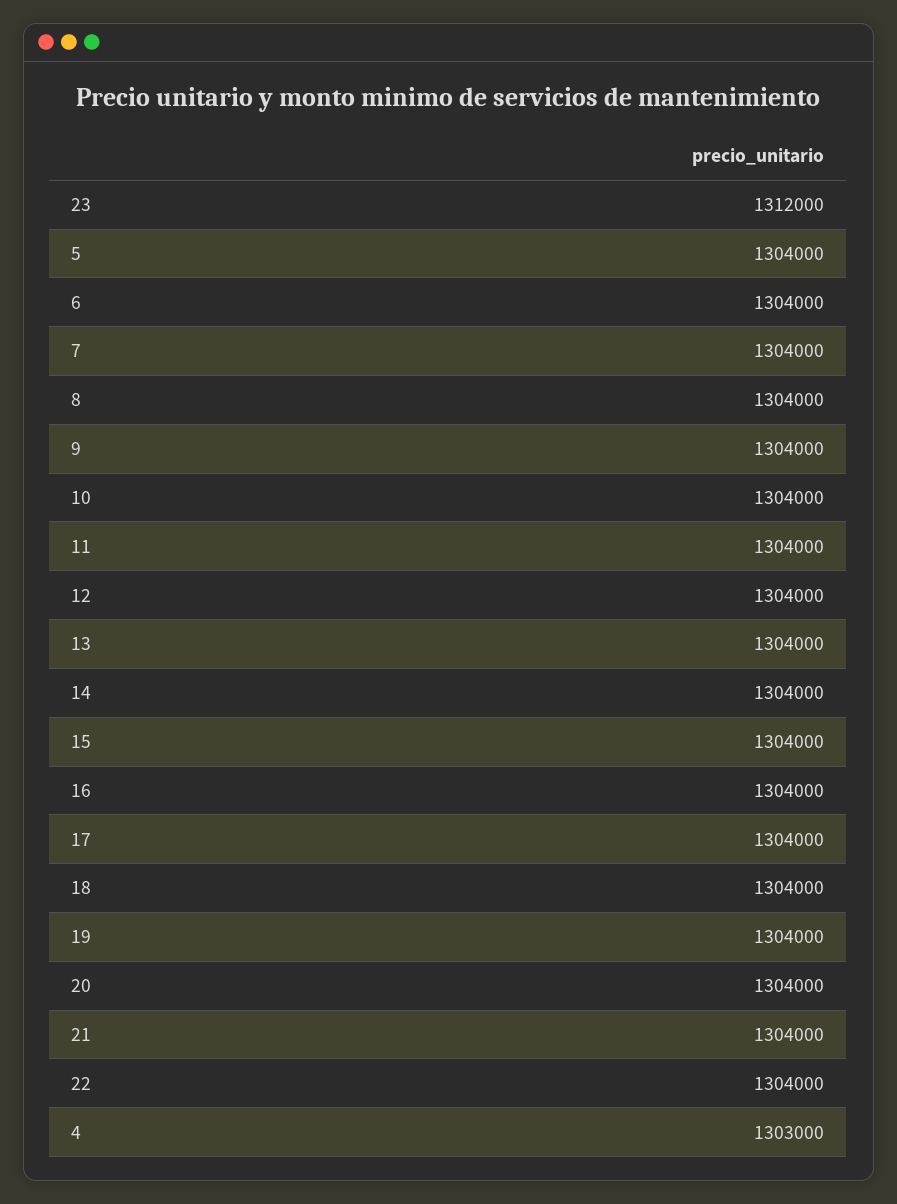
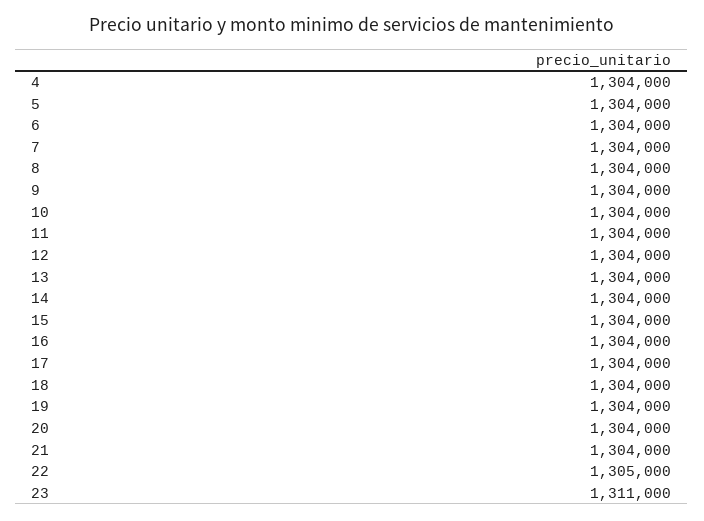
23: 1312000 -> 1311000
22: 1304000 -> 1305000
4: 1303000 -> 1304000

